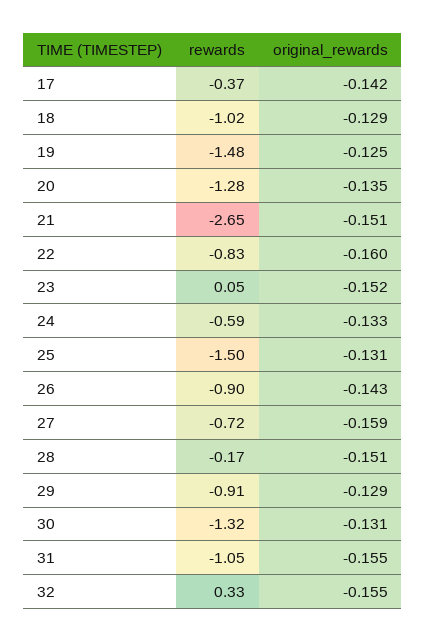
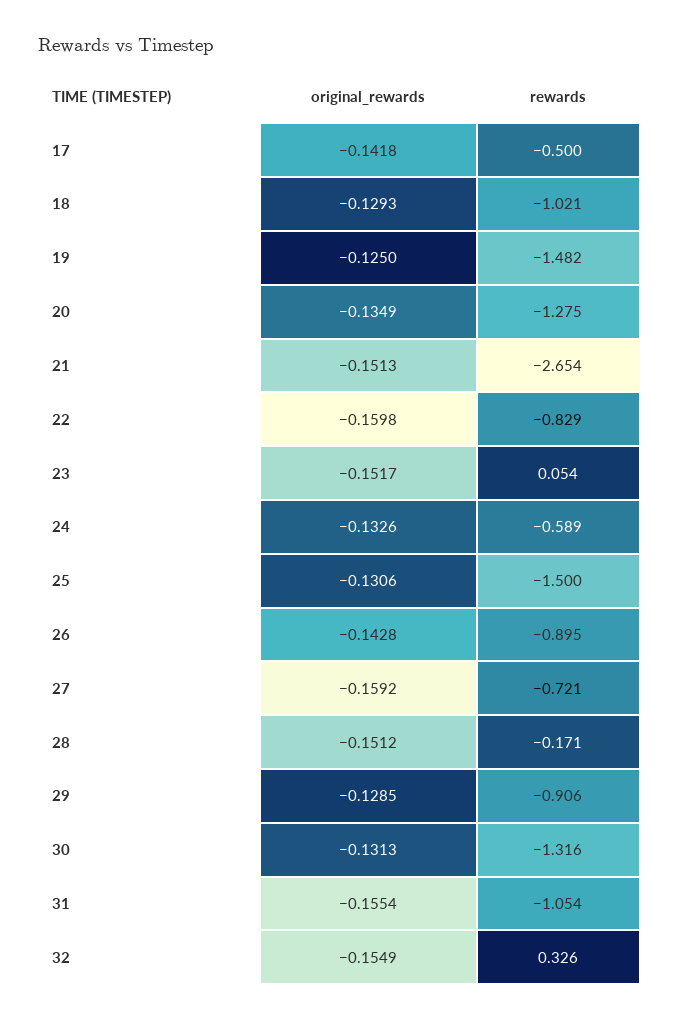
rewards, 17: -0.37 -> -0.5

